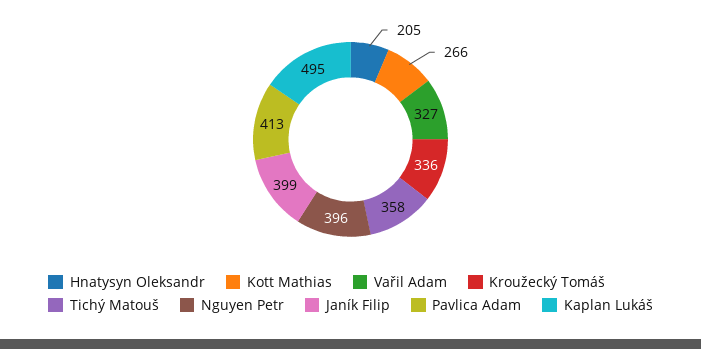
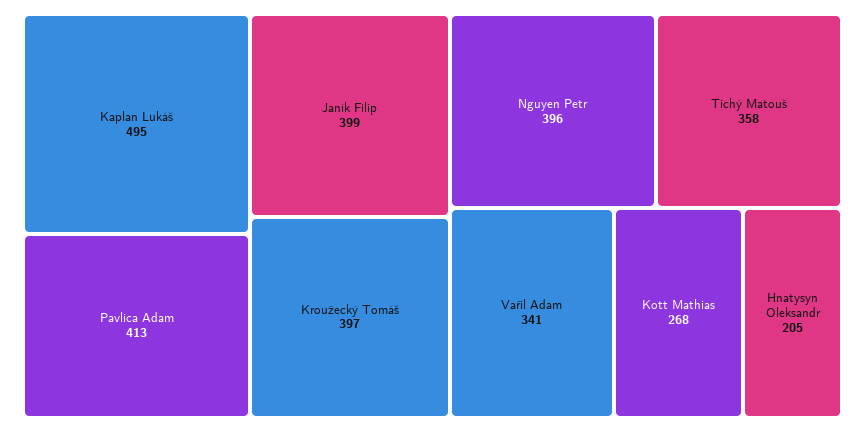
Kott Mathias: 266 -> 268
Vařil Adam: 327 -> 341
Kroužecký Tomáš: 336 -> 397

